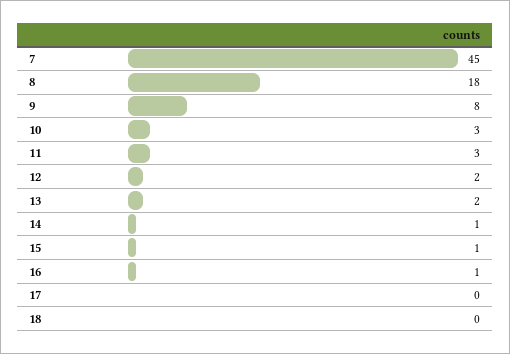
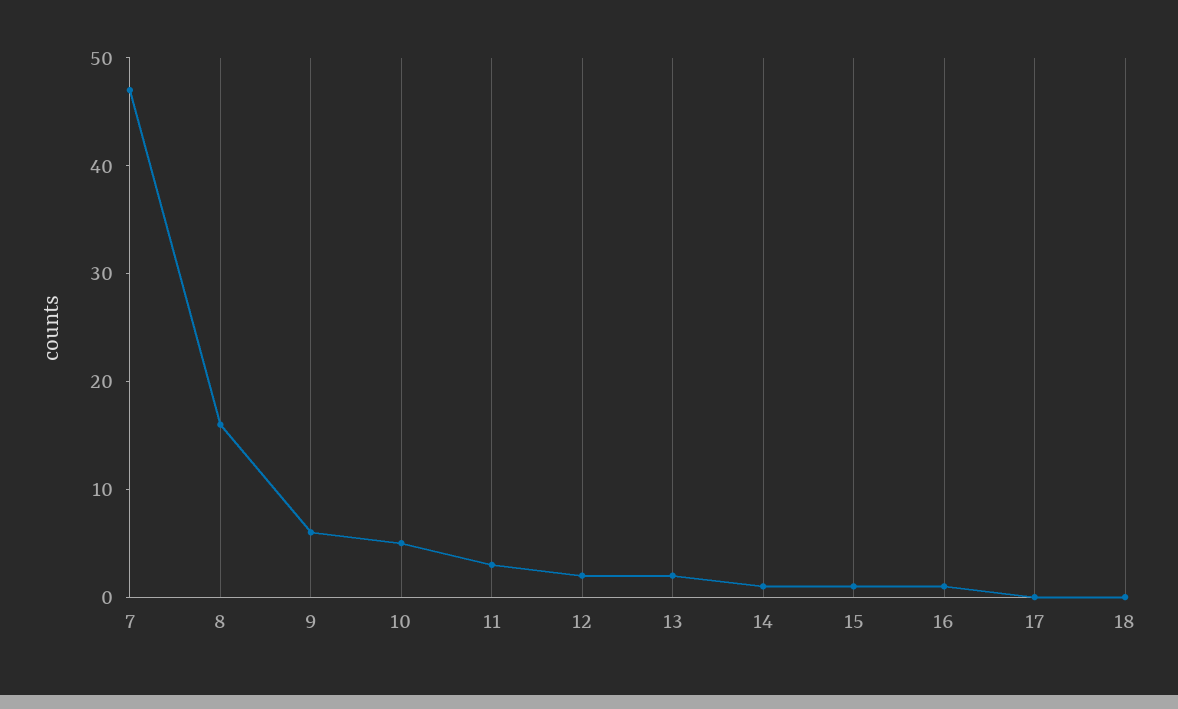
7: 45 -> 47
8: 18 -> 16
9: 8 -> 6
10: 3 -> 5

